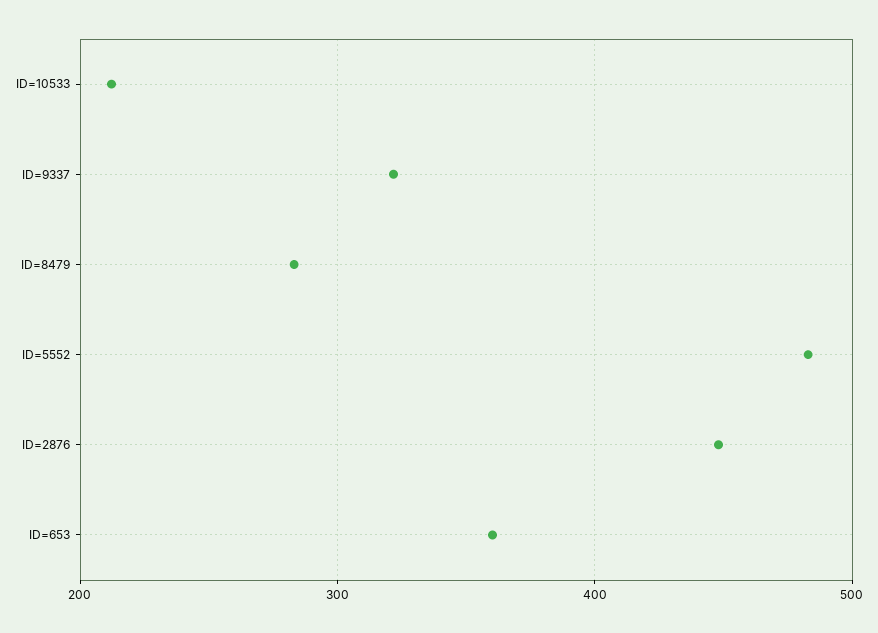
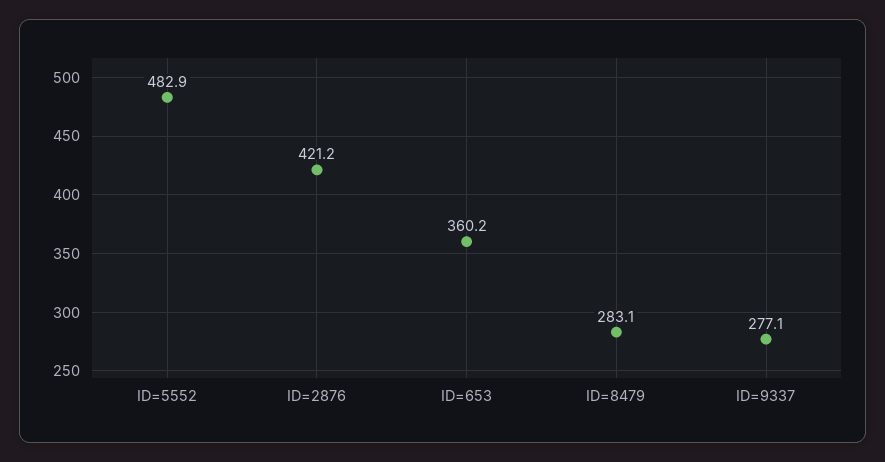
ID=10533: 210 -> none
ID=9337: 320 -> 277.1
ID=2876: 450 -> 421.2

